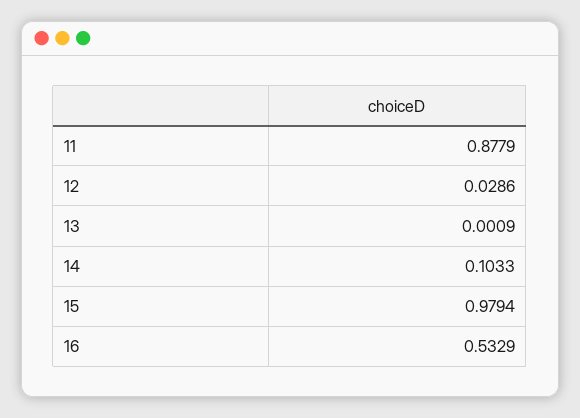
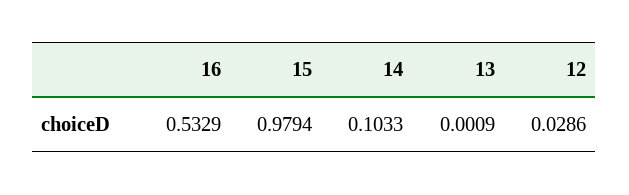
11: 0.8779 -> none

